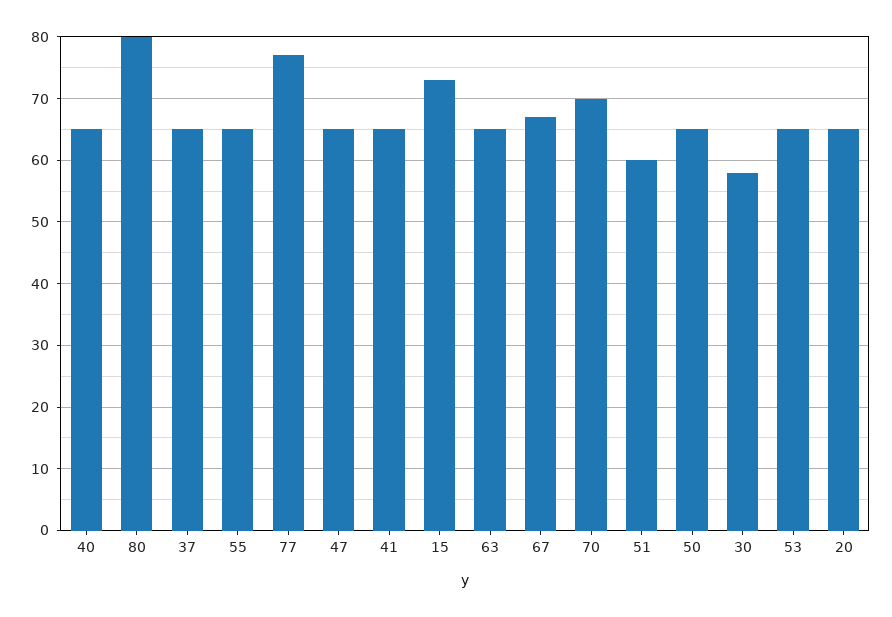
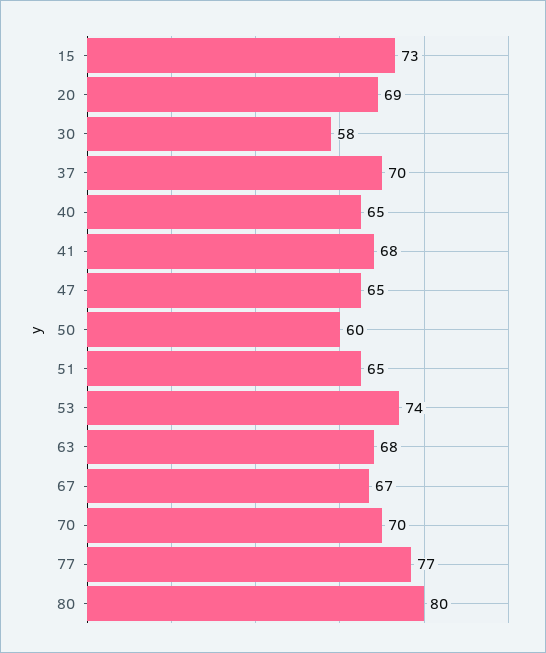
37: 65 -> 70
55: 65 -> none
41: 65 -> 68
63: 65 -> 68
51: 60 -> 65
50: 65 -> 60
53: 65 -> 74
20: 65 -> 69

